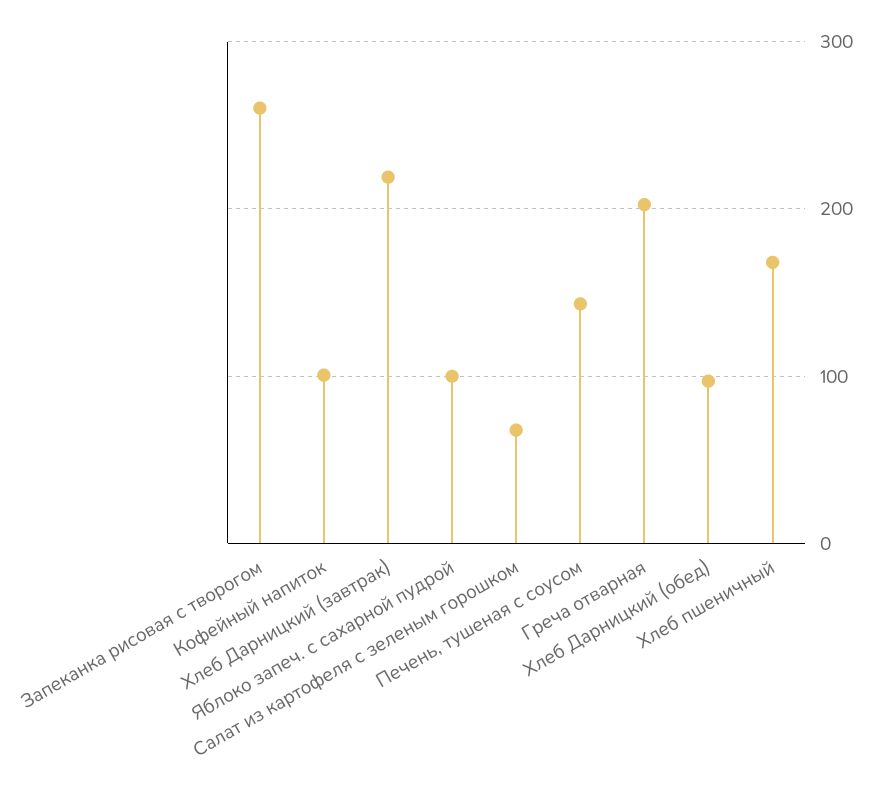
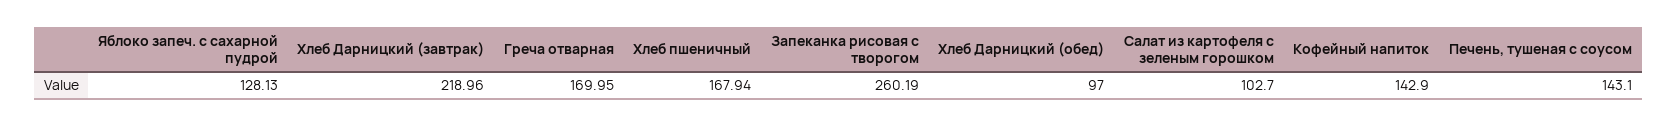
Кофейный напиток: 100 -> 142.9
Яблоко запеч. с сахарной пудрой: 100 -> 128.13
Салат из картофеля с зеленым горошком: 70 -> 102.7
Греча отварная: 200 -> 169.95

